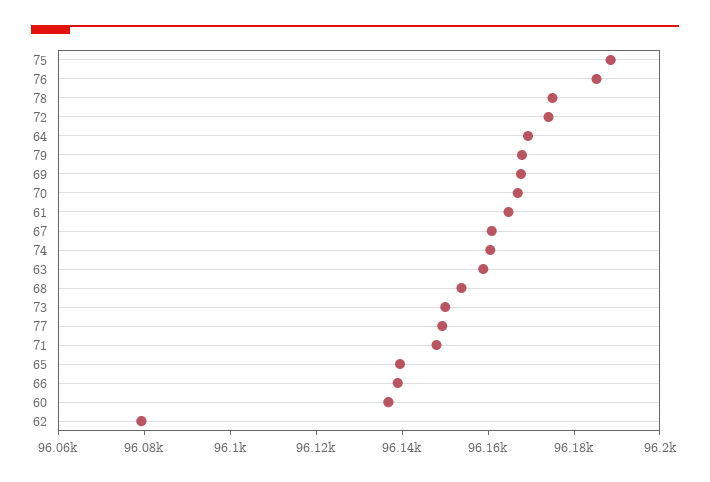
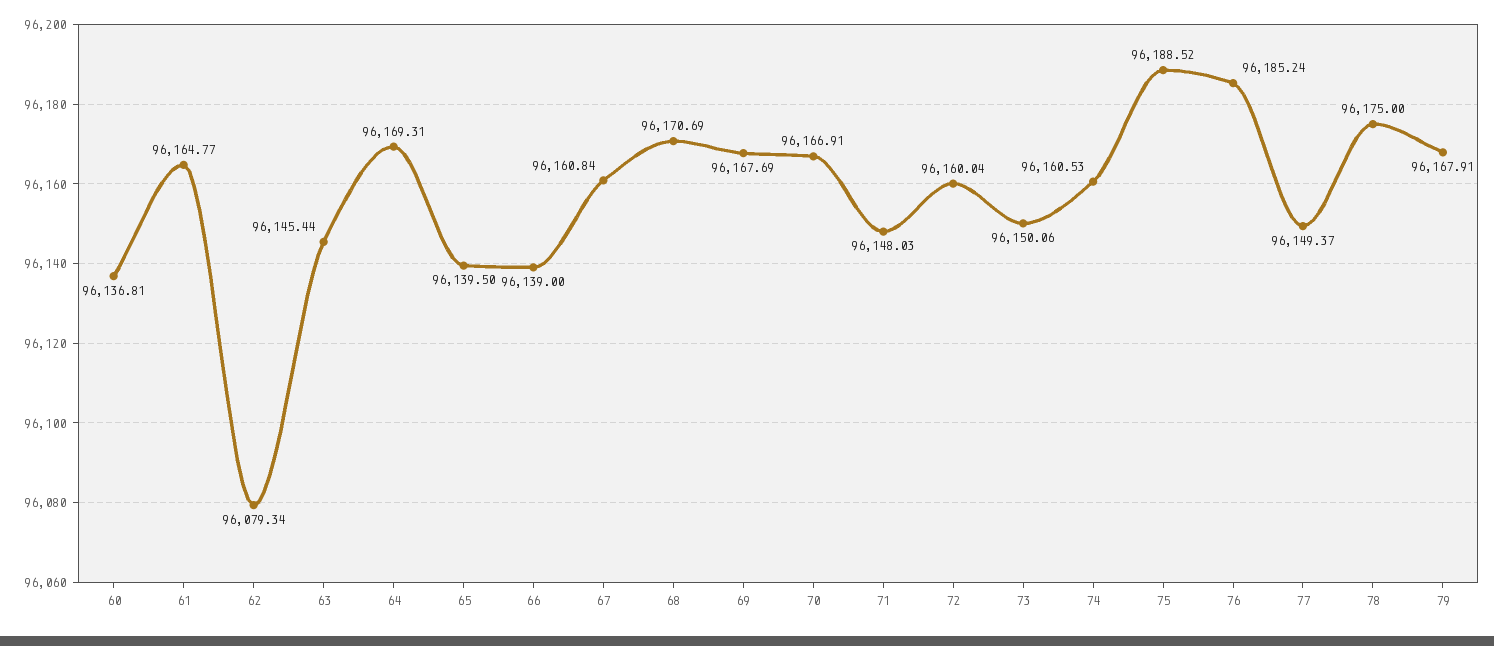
72: 96175 -> 96160.04
63: 96160 -> 96145.44
68: 96155 -> 96170.69

